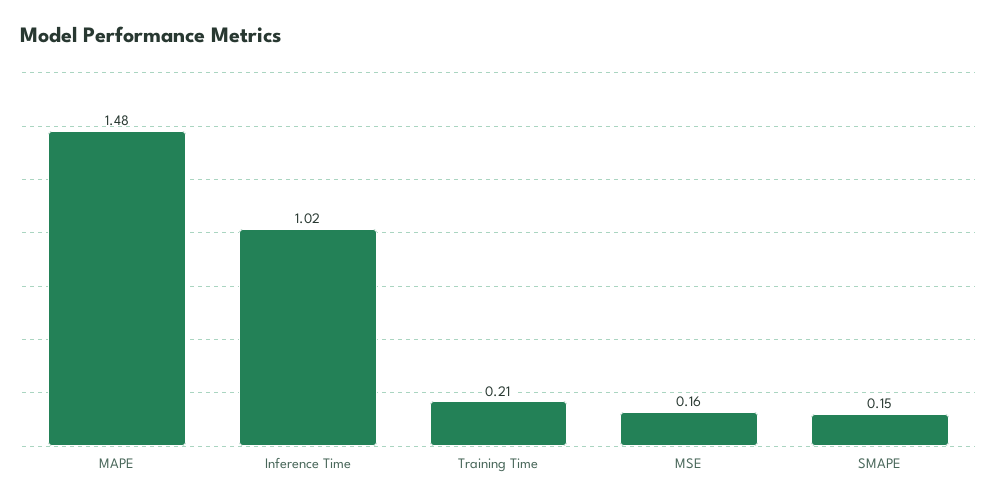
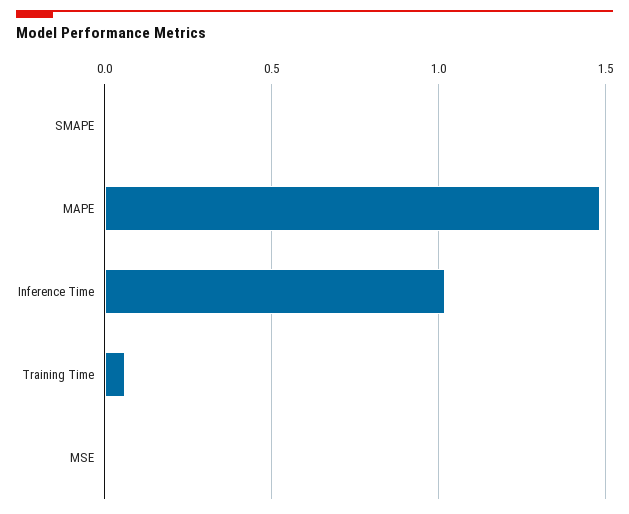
Training Time: 0.21 -> 0.05
MSE: 0.16 -> 0
SMAPE: 0.15 -> 0

